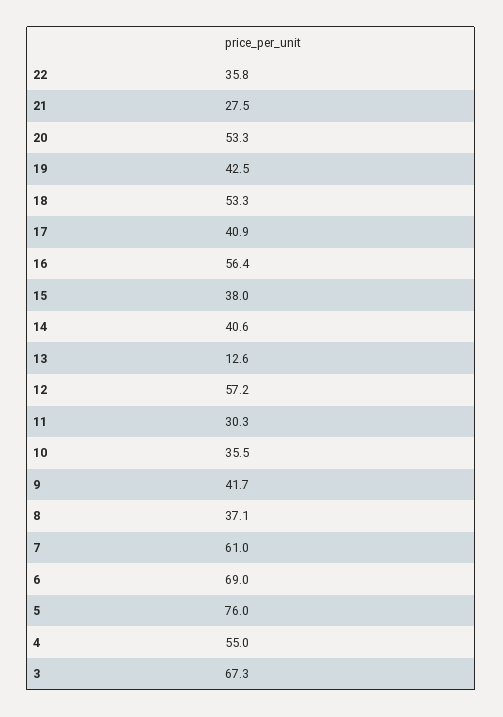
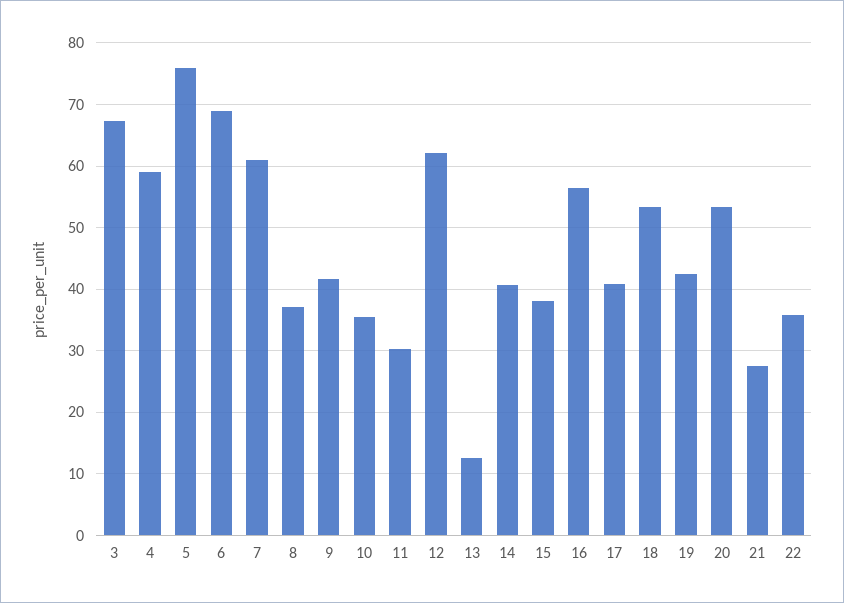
12: 57.2 -> 62
4: 55 -> 59

